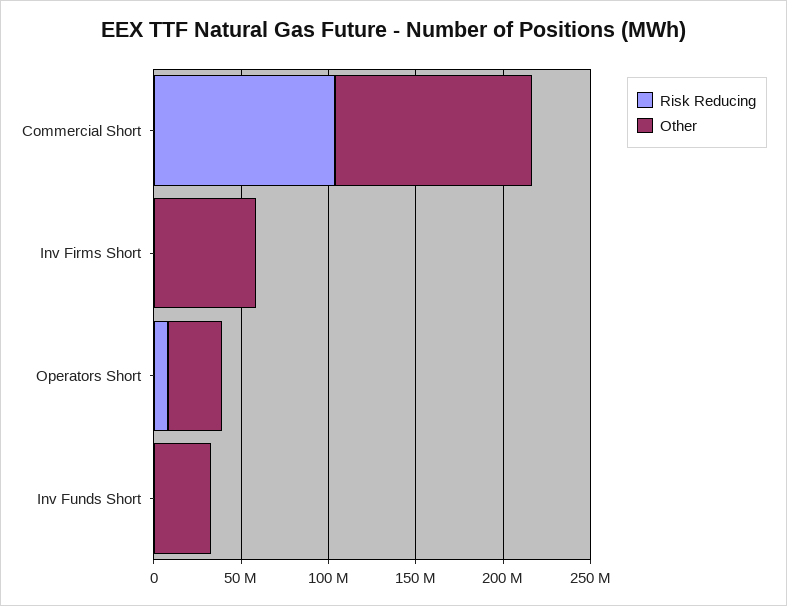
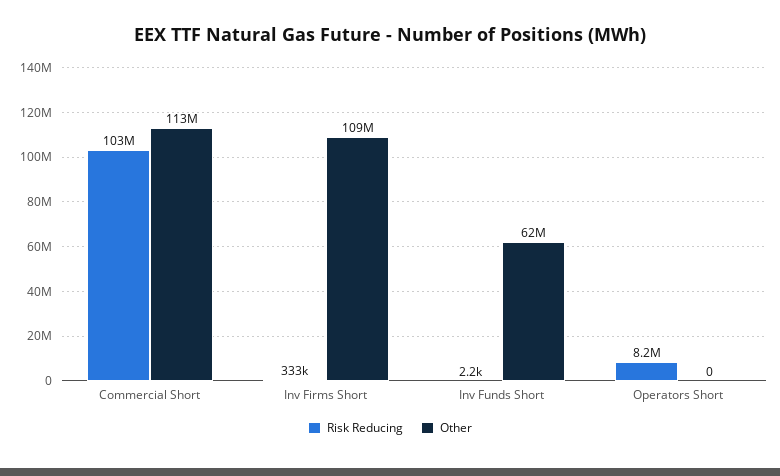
Other, Inv Firms Short: 60000000 -> 109000000
Other, Operators Short: 30000000 -> 0
Other, Inv Funds Short: 30000000 -> 62000000

